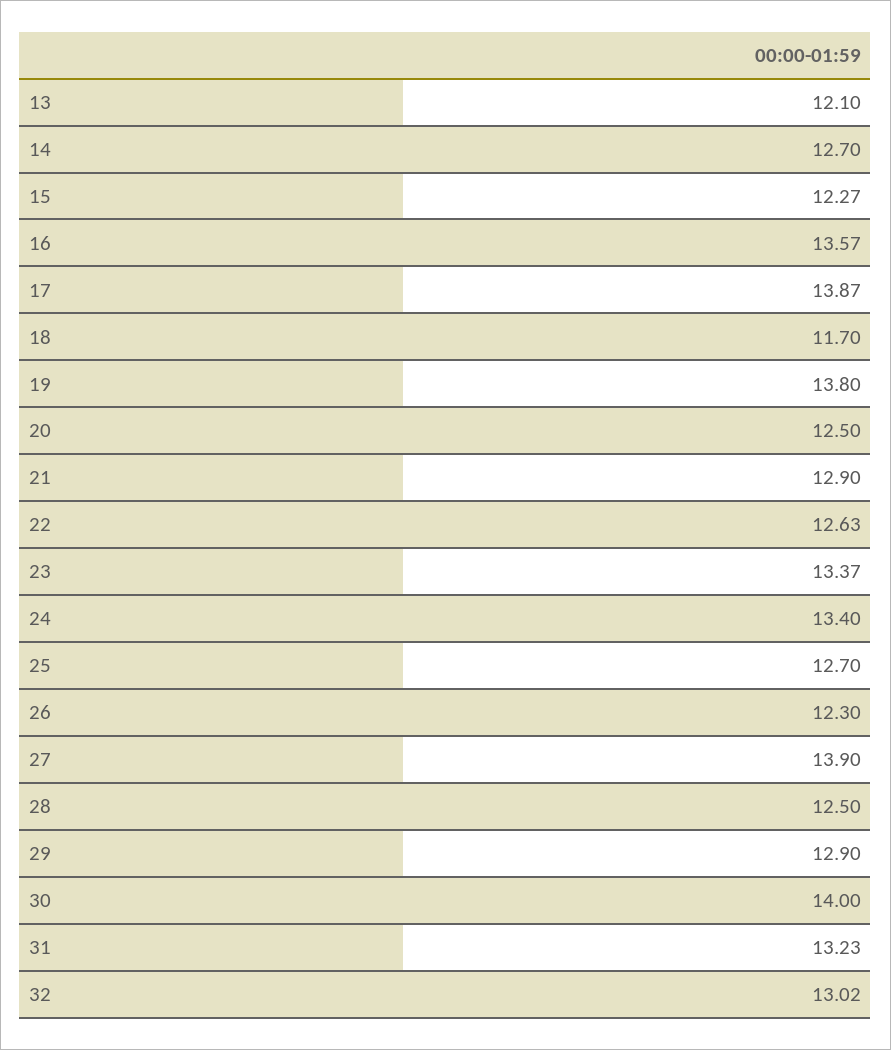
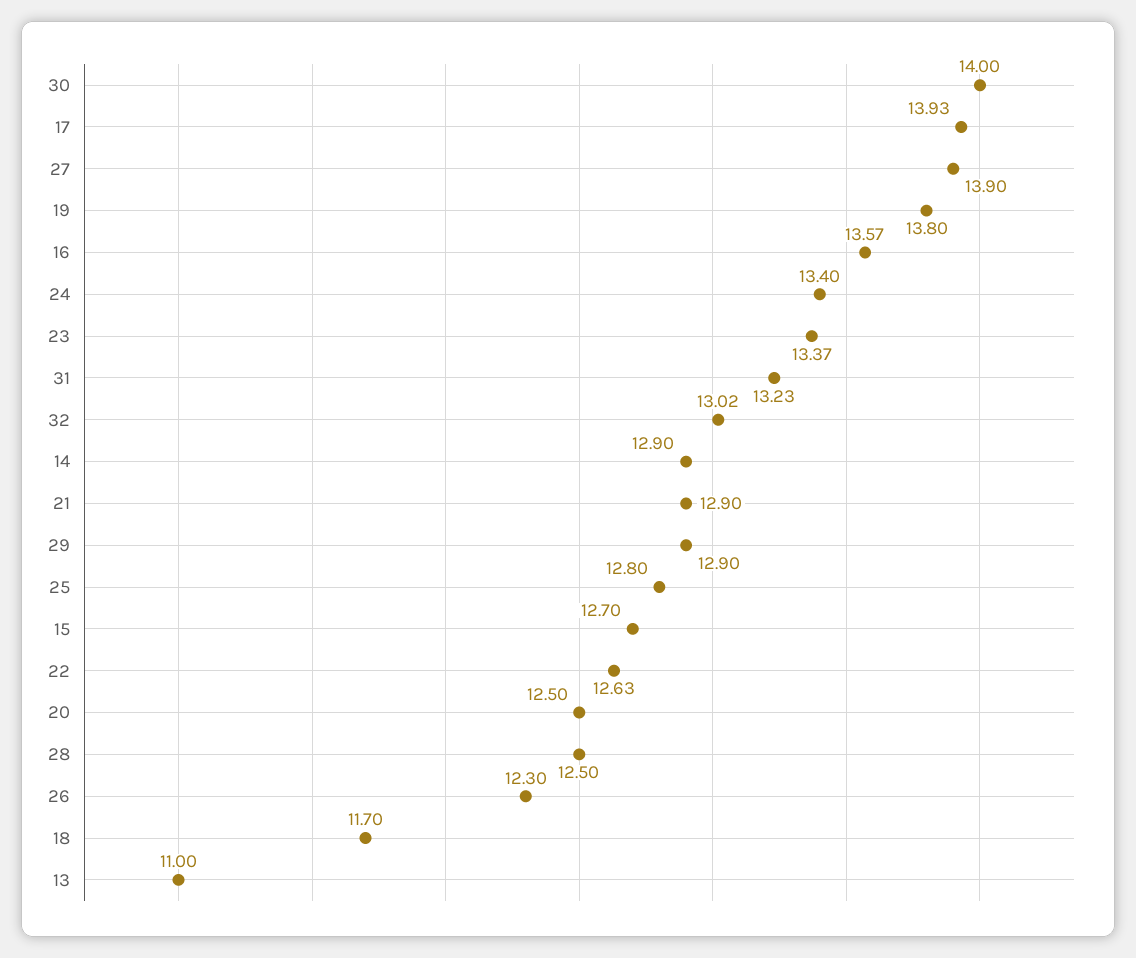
13: 12.1 -> 11
14: 12.7 -> 12.9
15: 12.27 -> 12.7
17: 13.87 -> 13.93
25: 12.7 -> 12.8

